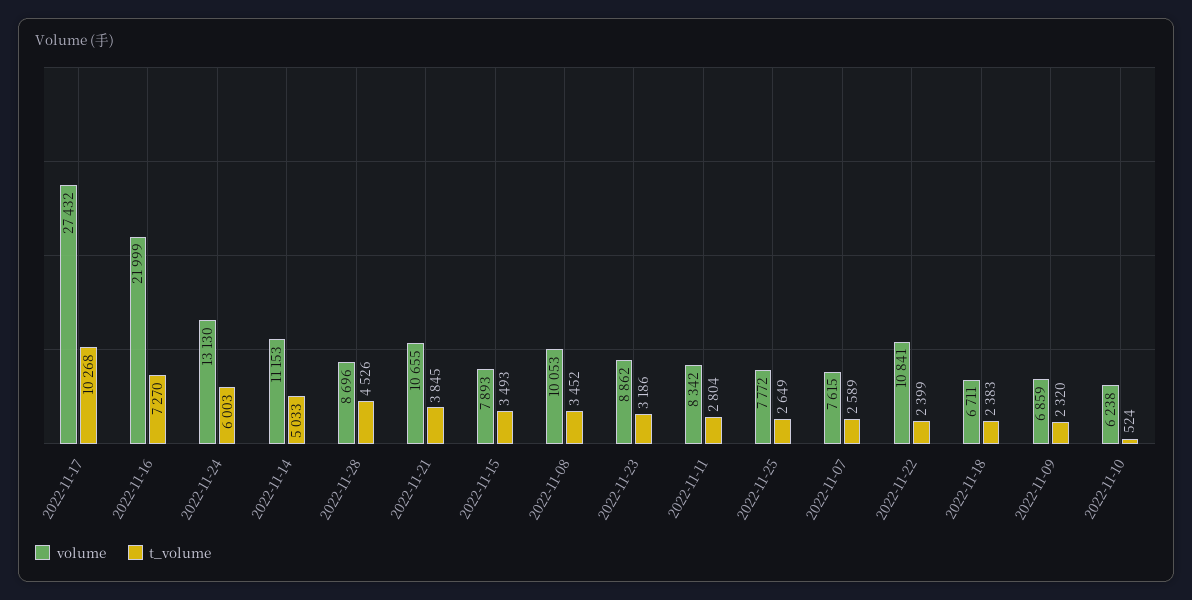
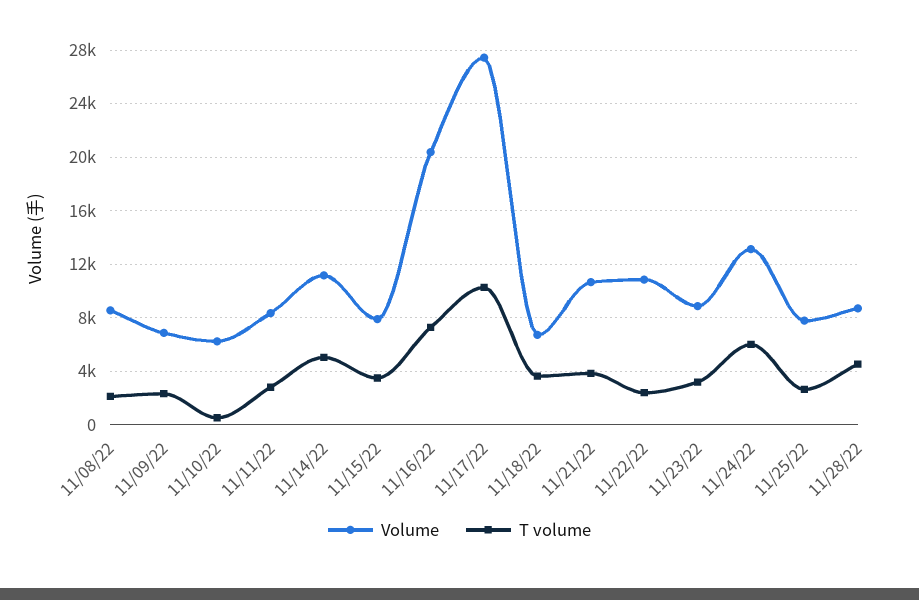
volume, 2022-11-16: 21999 -> 20500
volume, 2022-11-08: 10053 -> 8500
t_volume, 2022-11-08: 3452 -> 2000
volume, 2022-11-07: 7615 -> none
t_volume, 2022-11-07: 2589 -> none
t_volume, 2022-11-18: 2383 -> 3500

